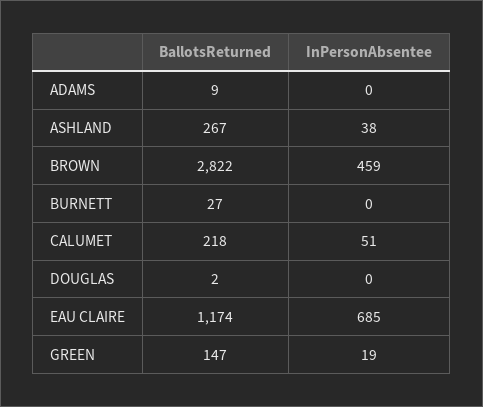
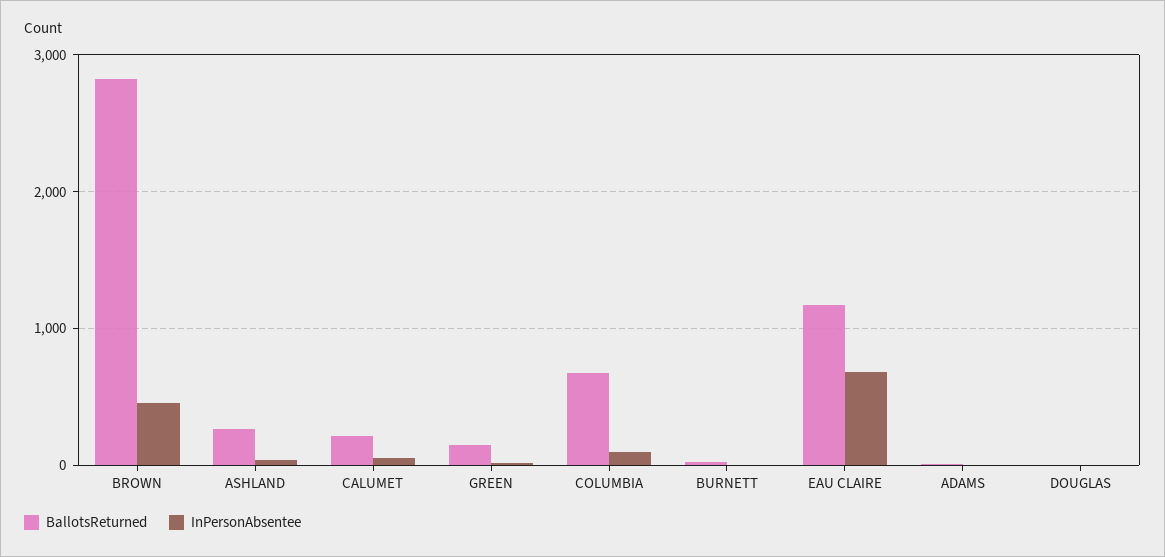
BallotsReturned, COLUMBIA: none -> 700
InPersonAbsentee, COLUMBIA: none -> 100

